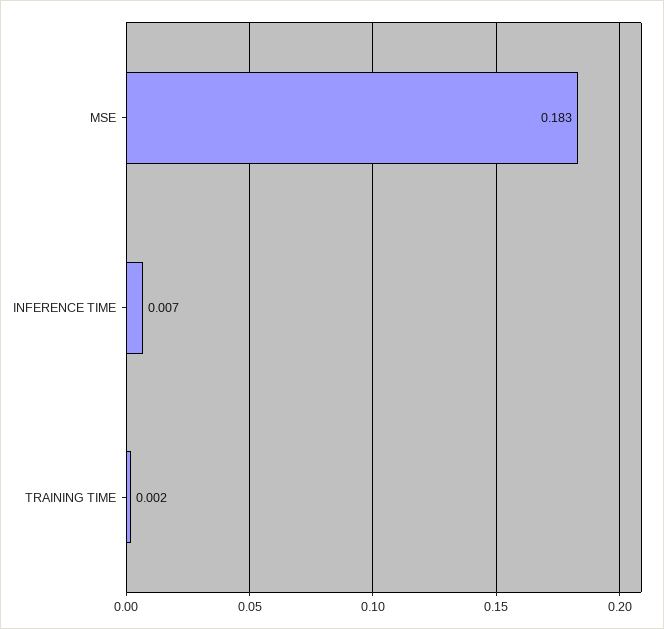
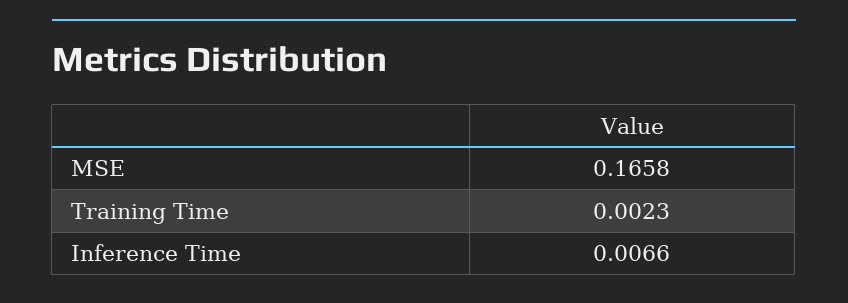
MSE: 0.183 -> 0.1658

